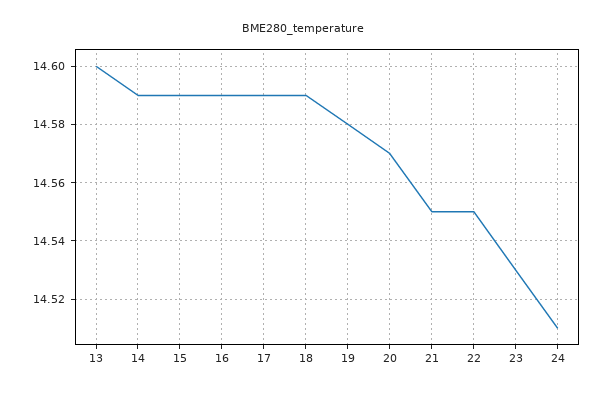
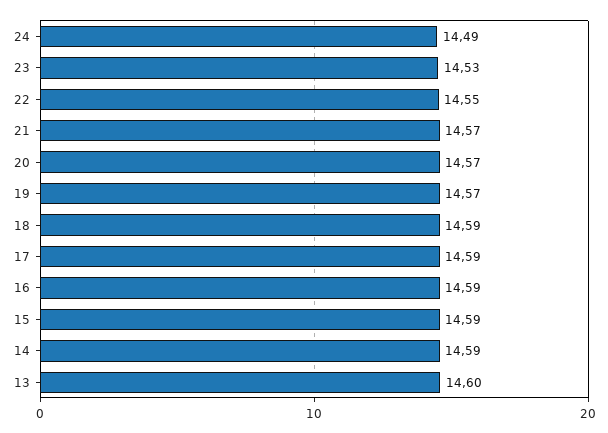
19: 14.58 -> 14.57
21: 14.55 -> 14.57
24: 14.51 -> 14.49

